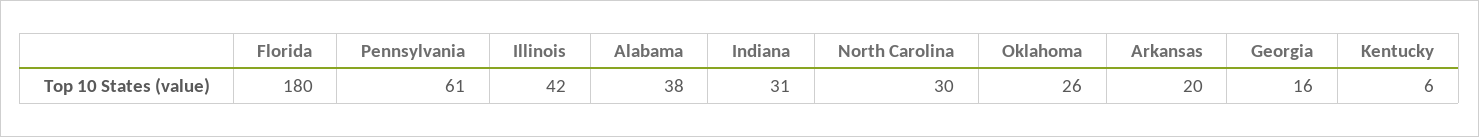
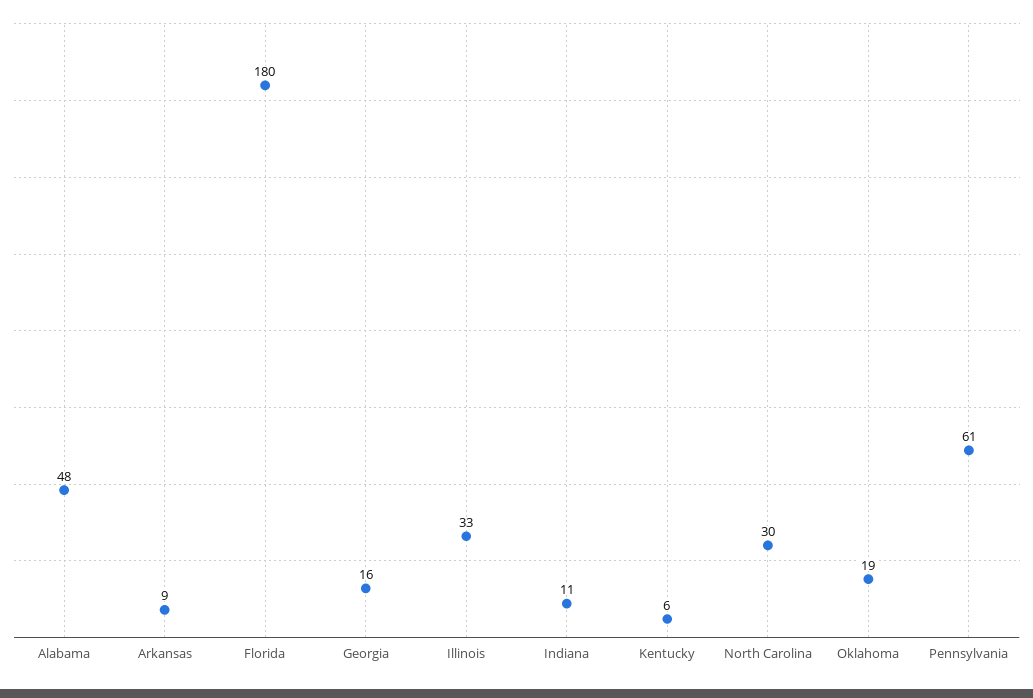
Illinois: 42 -> 33
Alabama: 38 -> 48
Indiana: 31 -> 11
Oklahoma: 26 -> 19
Arkansas: 20 -> 9

